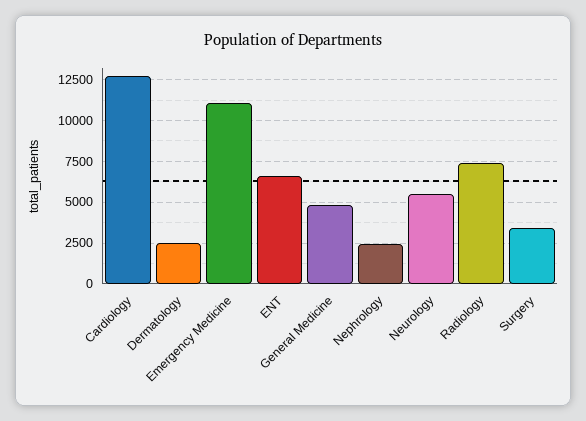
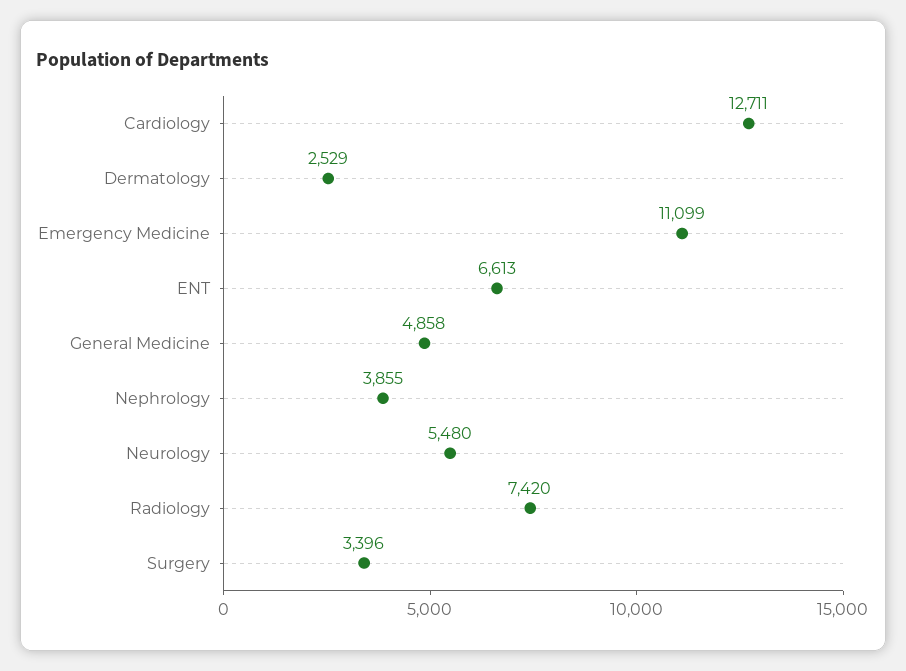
Nephrology: 2500 -> 3855

